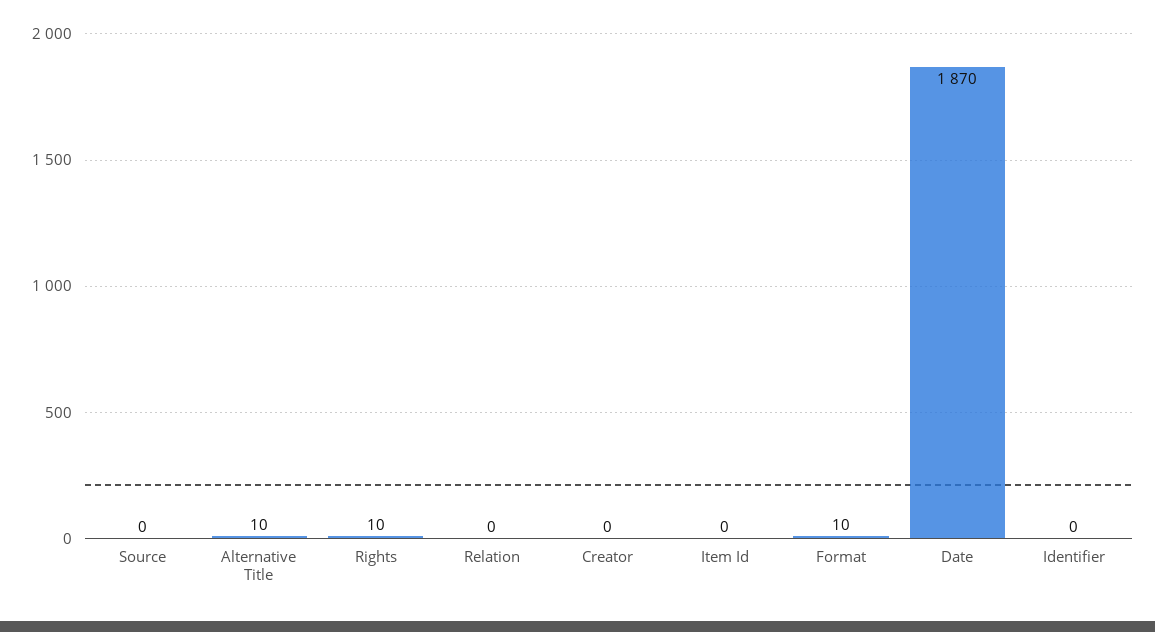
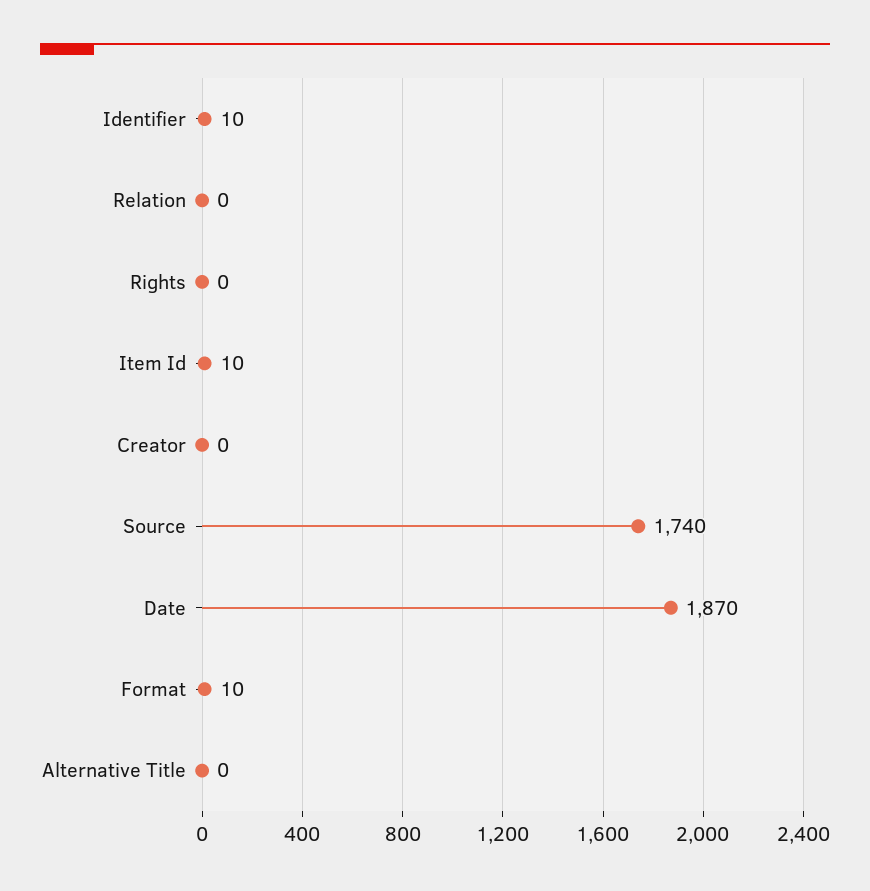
Source: 0 -> 1740
Alternative Title: 10 -> 0
Rights: 10 -> 0
Item Id: 0 -> 10
Identifier: 0 -> 10

